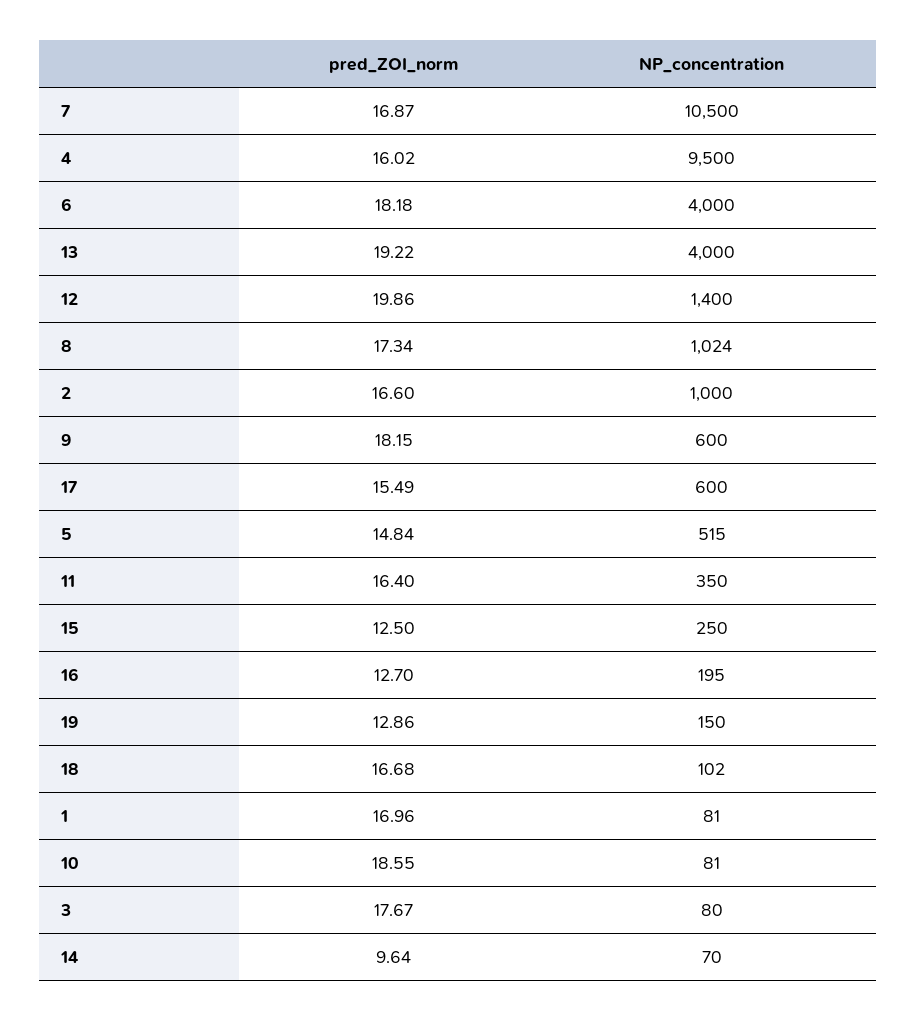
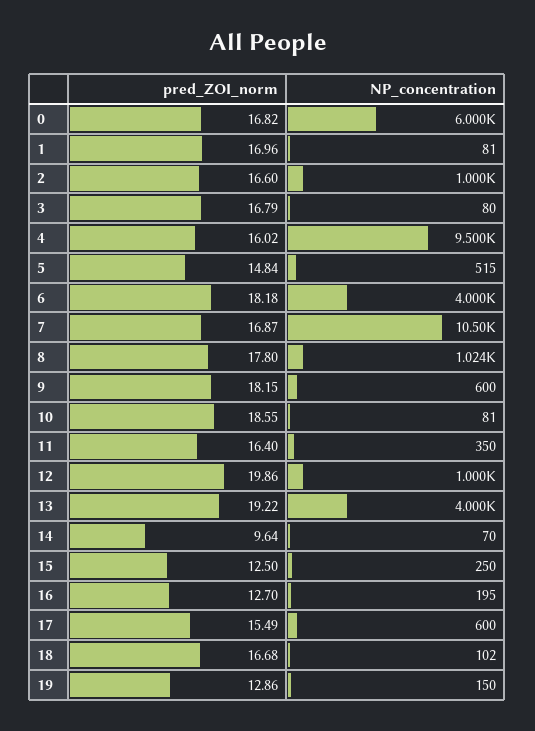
NP_concentration, 12: 1400 -> 1000
pred_ZOI_norm, 8: 17.34 -> 17.8
pred_ZOI_norm, 3: 17.67 -> 16.79
pred_ZOI_norm, 0: none -> 16.82
NP_concentration, 0: none -> 6000

